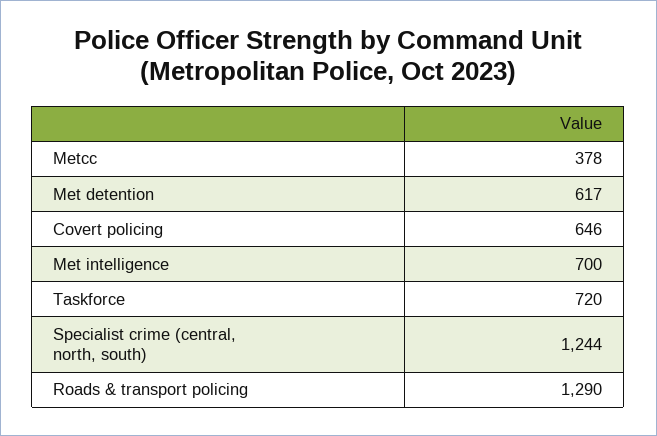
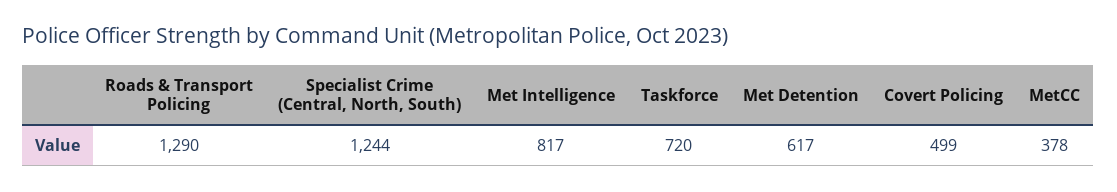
Covert policing: 646 -> 499
Met intelligence: 700 -> 817

